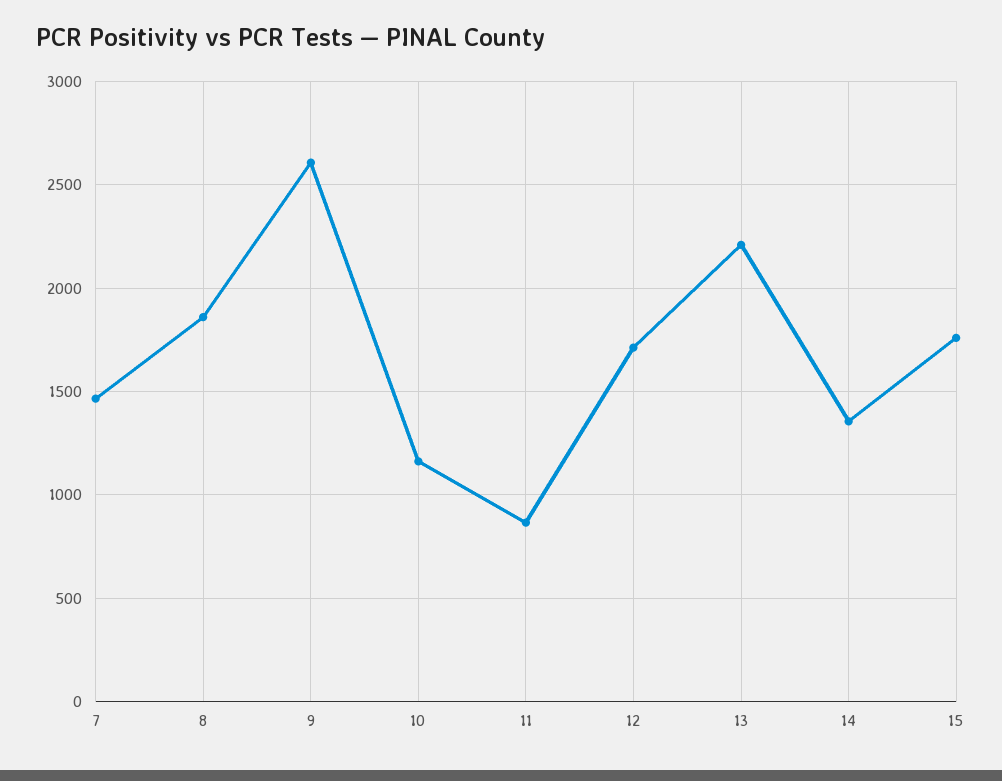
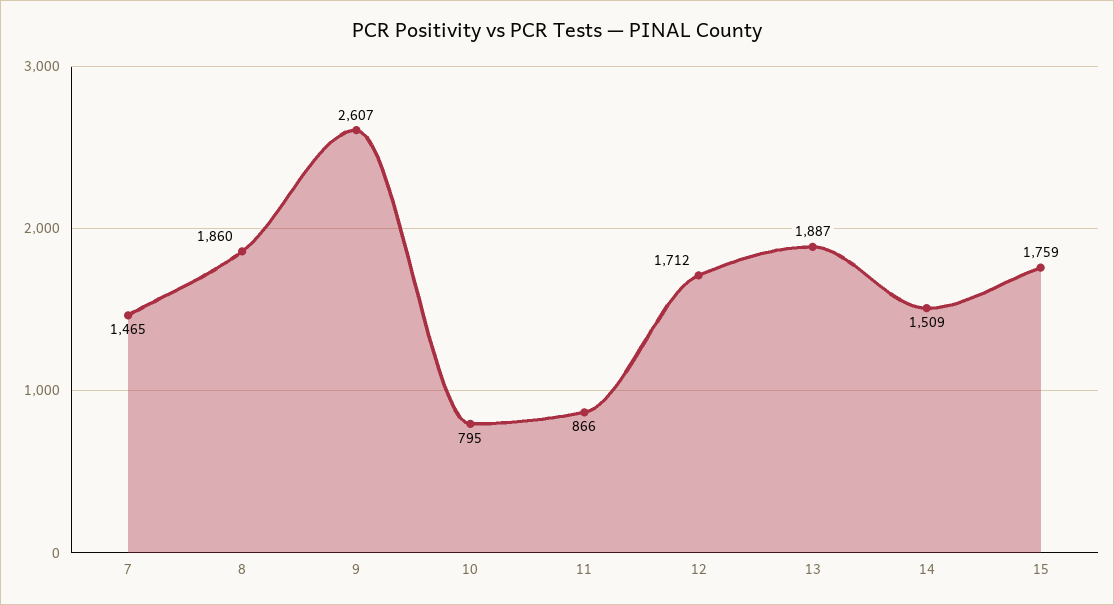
10: 1150 -> 795
13: 2200 -> 1887
14: 1350 -> 1509

